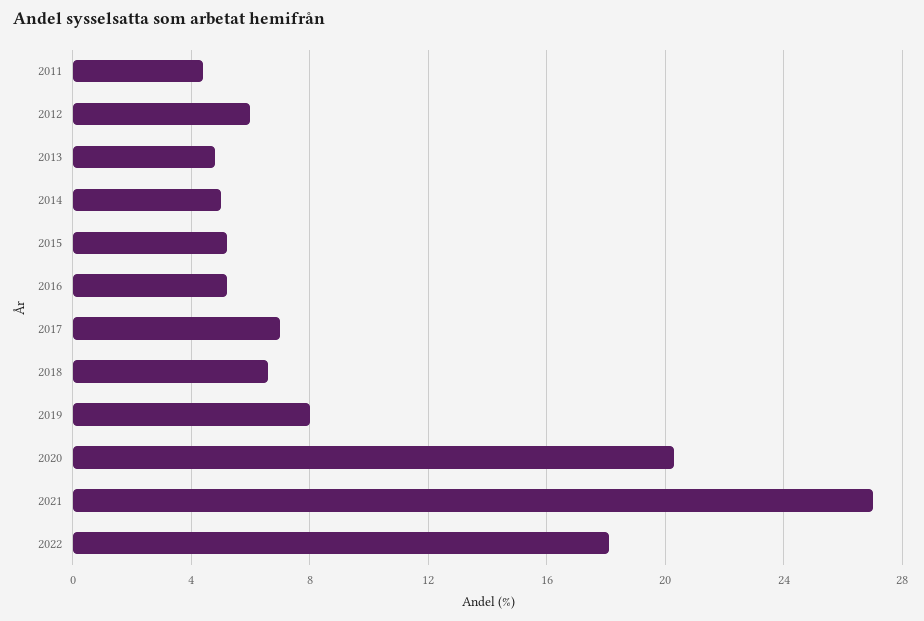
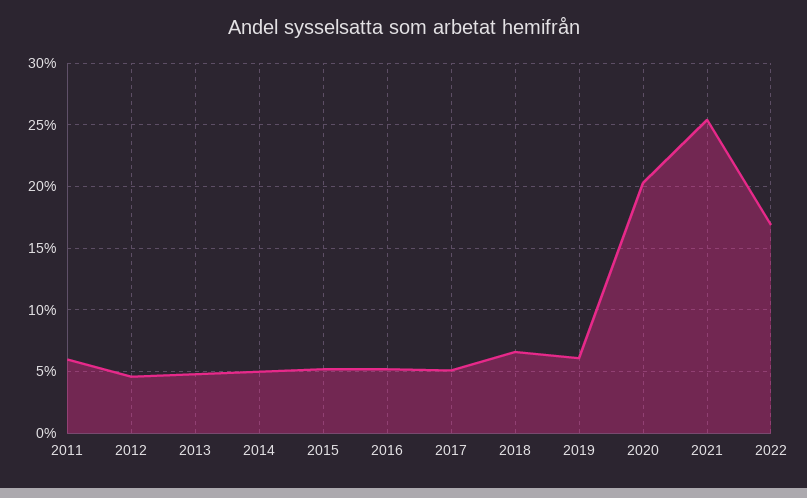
2011: 4.5 -> 6
2012: 6 -> 4.5
2017: 7 -> 5
2019: 8 -> 6
2021: 27 -> 25.5
2022: 18 -> 17

